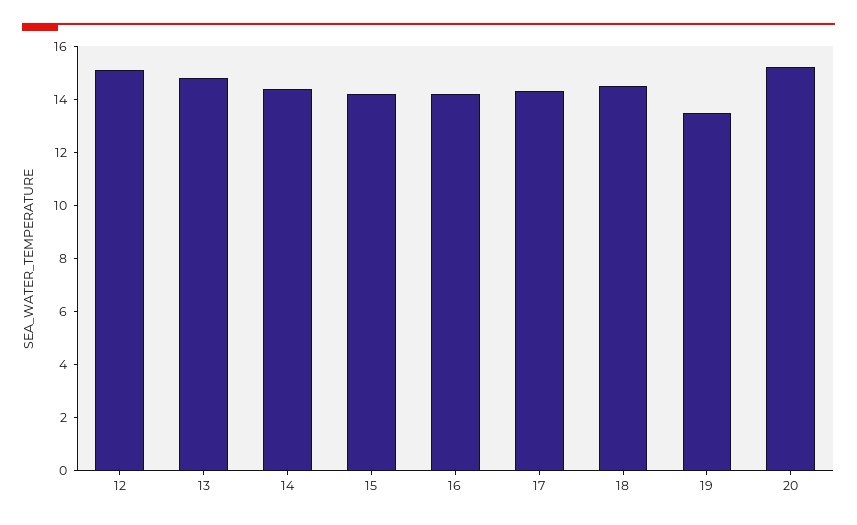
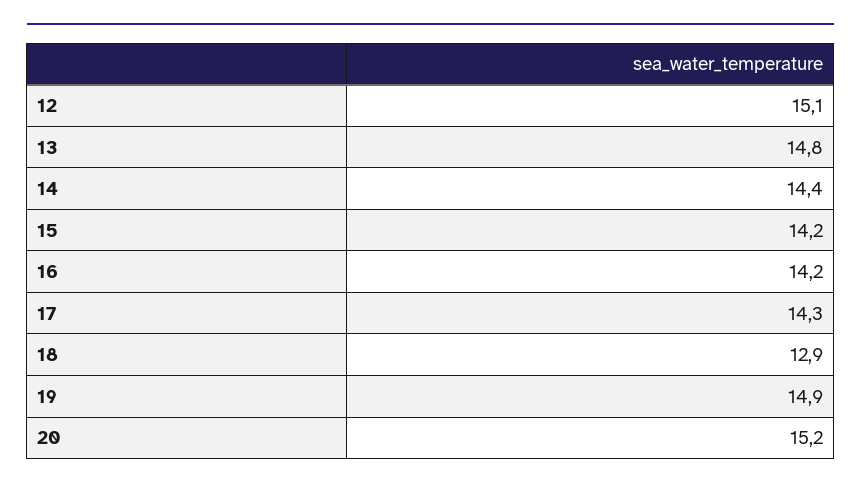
18: 14.5 -> 12.9
19: 13.5 -> 14.9

